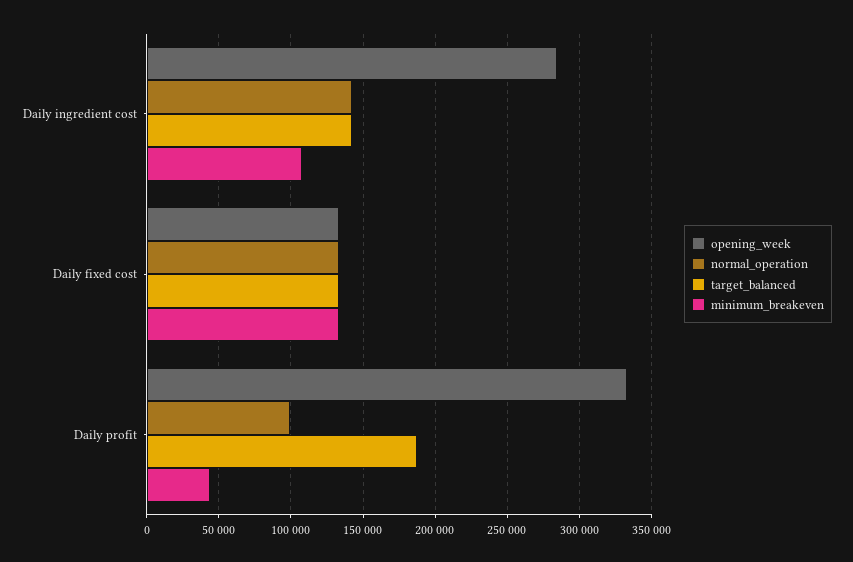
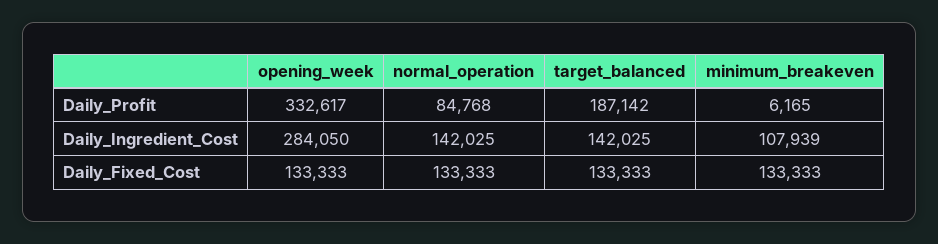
normal_operation, Daily profit: 100000 -> 84768
minimum_breakeven, Daily profit: 45000 -> 6165

